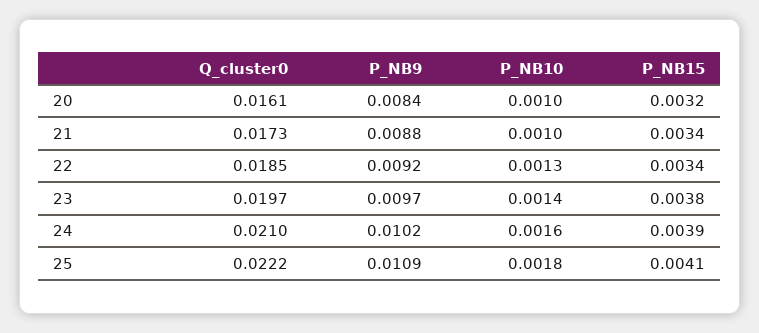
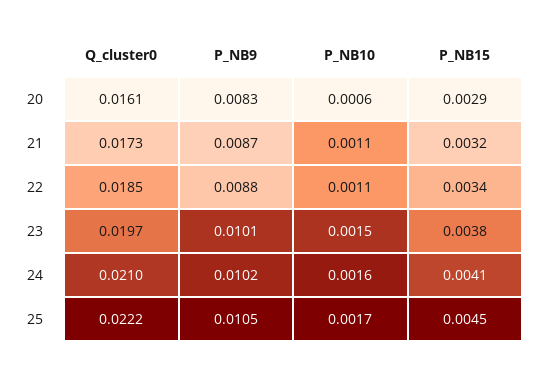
P_NB9, 20: 0.0084 -> 0.0083
P_NB10, 20: 0.001 -> 0.0006
P_NB15, 20: 0.0032 -> 0.0029
P_NB9, 21: 0.0088 -> 0.0087
P_NB10, 21: 0.001 -> 0.0011
P_NB15, 21: 0.0034 -> 0.0032
P_NB9, 22: 0.0092 -> 0.0088
P_NB10, 22: 0.0013 -> 0.0011
P_NB9, 23: 0.0097 -> 0.0101
P_NB10, 23: 0.0014 -> 0.0015
P_NB15, 24: 0.0039 -> 0.0041
P_NB9, 25: 0.0109 -> 0.0105
P_NB10, 25: 0.0018 -> 0.0017
P_NB15, 25: 0.0041 -> 0.0045

